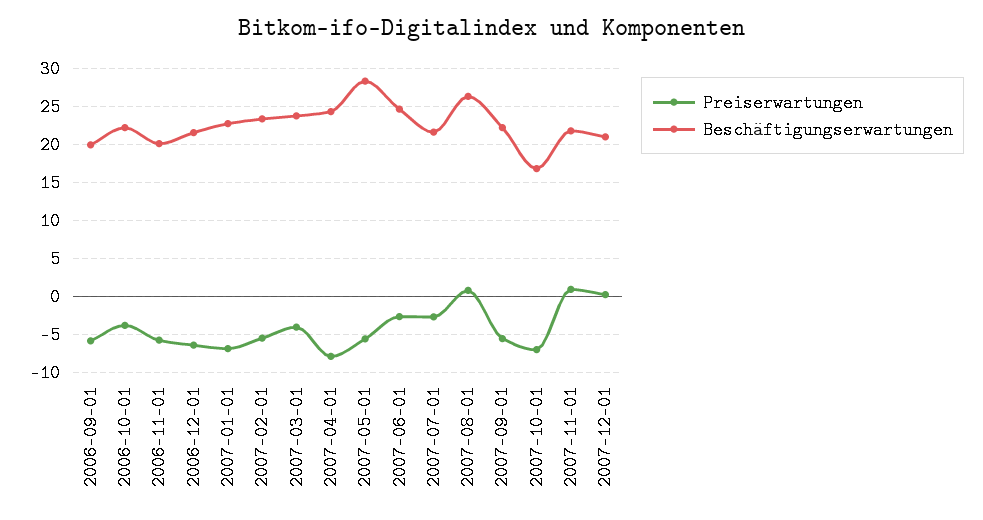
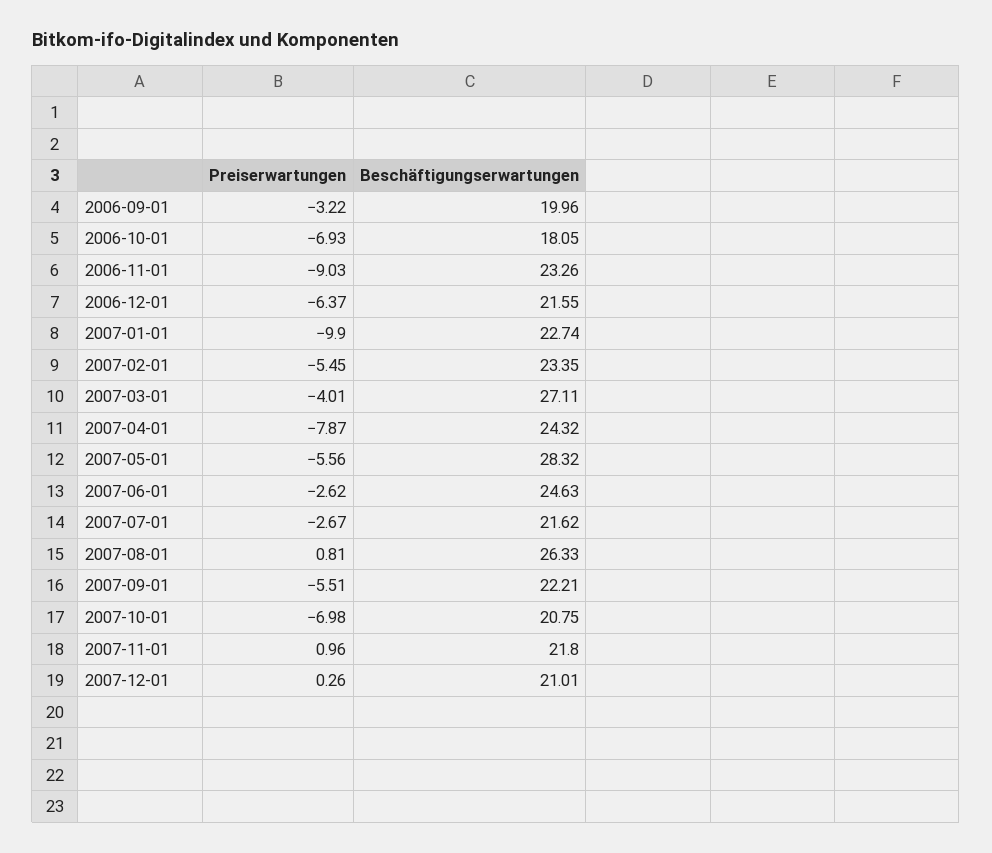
Preiserwartungen, 2006-09-01: -6 -> -3.22
Preiserwartungen, 2006-10-01: -4 -> -6.93
Beschäftigungserwartungen, 2006-10-01: 22 -> 18.05
Preiserwartungen, 2006-11-01: -6 -> -9.03
Beschäftigungserwartungen, 2006-11-01: 20 -> 23.26
Preiserwartungen, 2007-01-01: -7 -> -9.9
Beschäftigungserwartungen, 2007-03-01: 24 -> 27.11
Beschäftigungserwartungen, 2007-10-01: 17 -> 20.75

